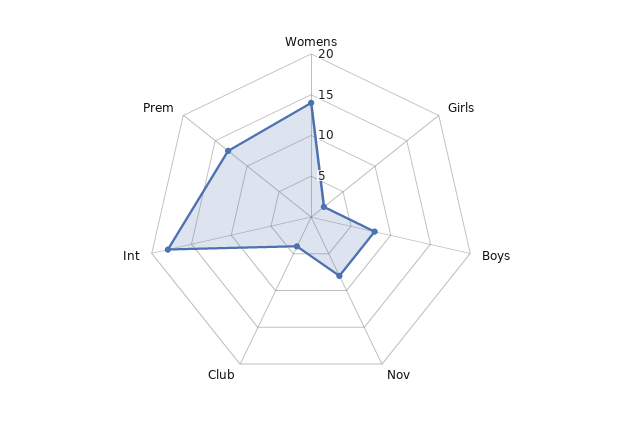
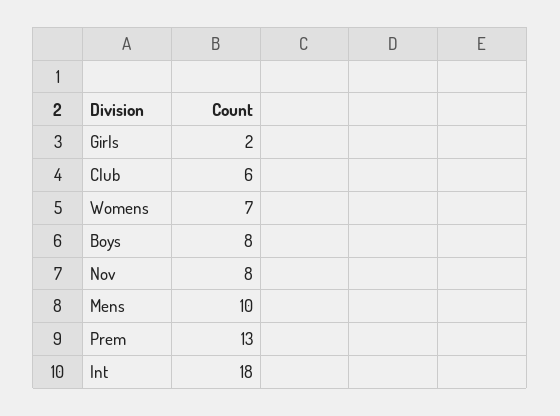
Womens: 14 -> 7
Club: 4 -> 6
Mens: none -> 10

